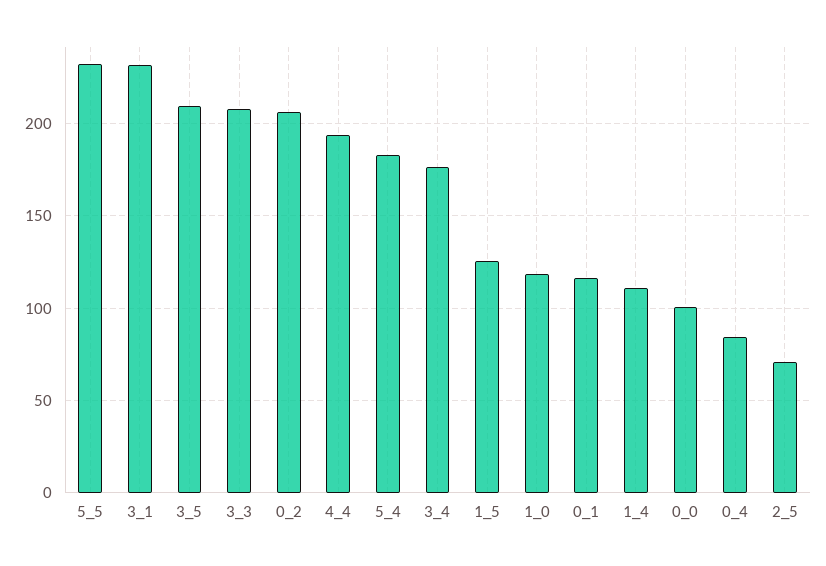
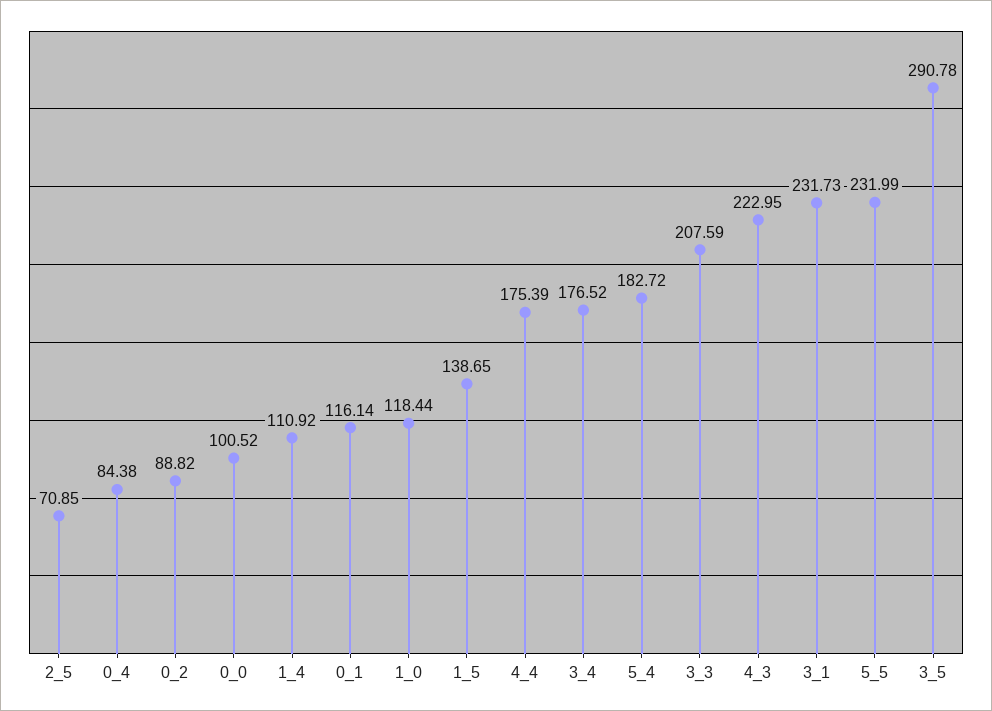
3_5: 210 -> 290.78
0_2: 205 -> 88.82
4_4: 195 -> 175.39
1_5: 125 -> 138.65
4_3: none -> 222.95

